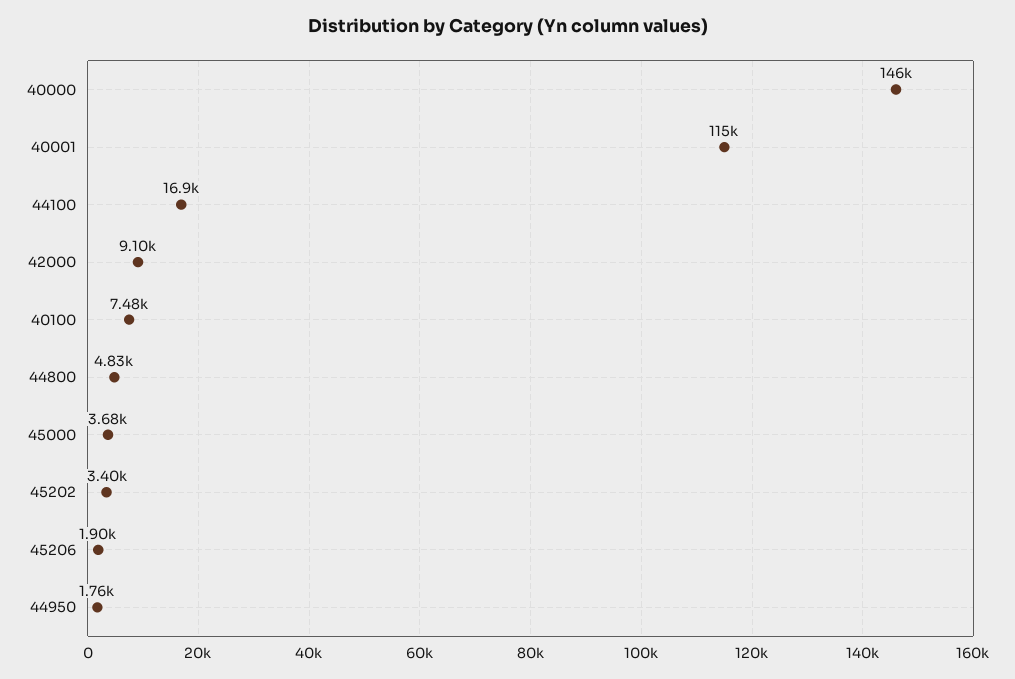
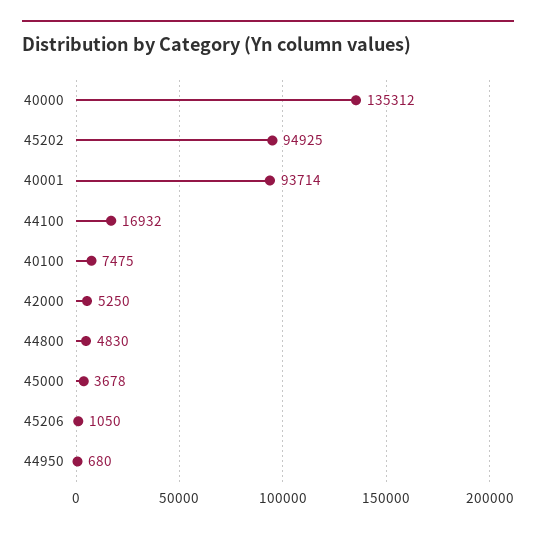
40000: 146000 -> 135312
40001: 115000 -> 93714
42000: 9100 -> 5250
45202: 3400 -> 94925
45206: 1900 -> 1050
44950: 1760 -> 680

